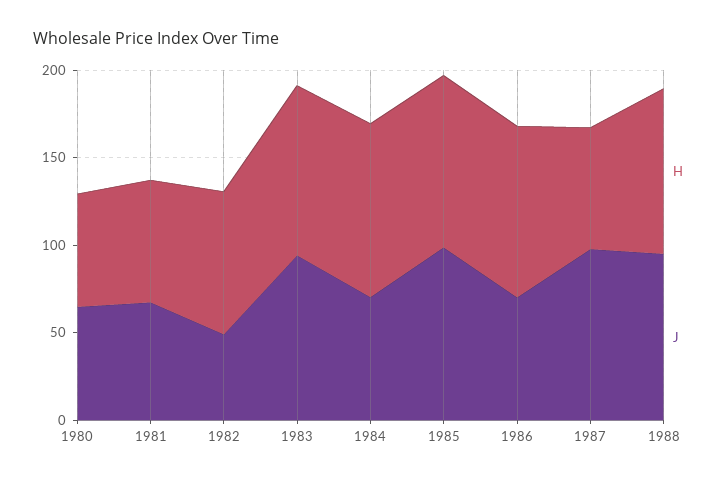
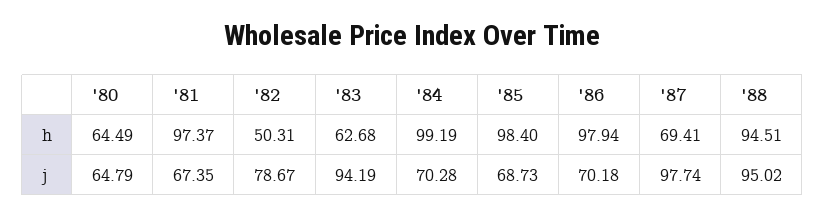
H, 1981: 70 -> 97.37
H, 1982: 80 -> 50.31
J, 1982: 50 -> 78.67
H, 1983: 100 -> 62.68
J, 1985: 100 -> 68.73

